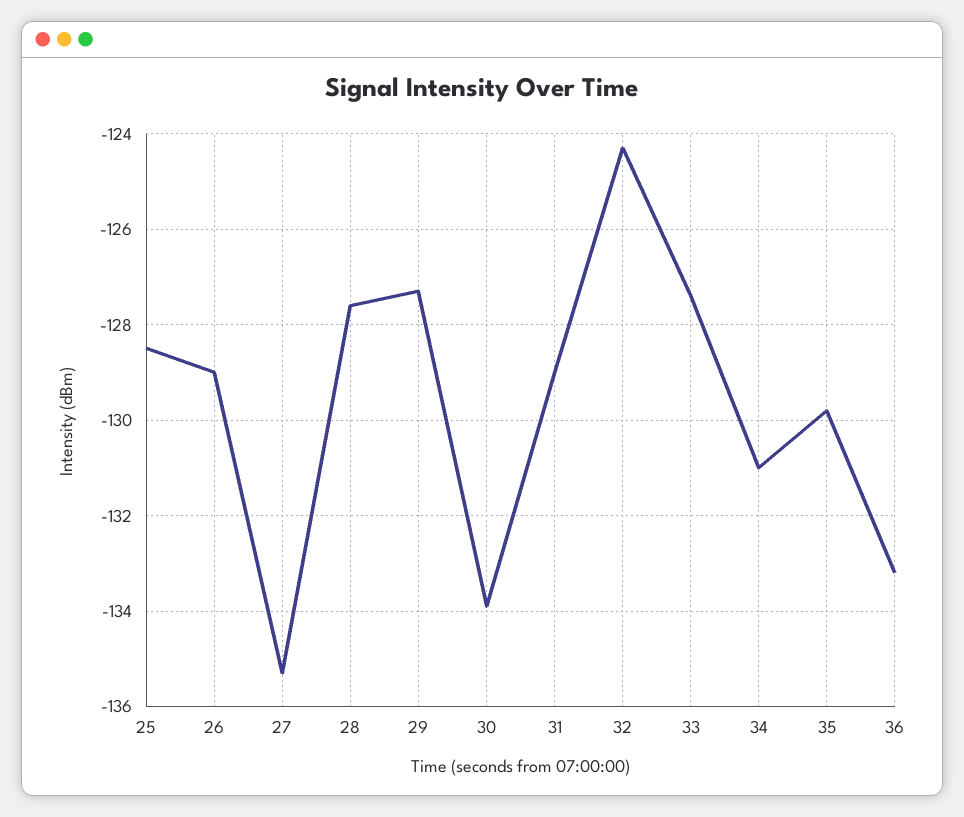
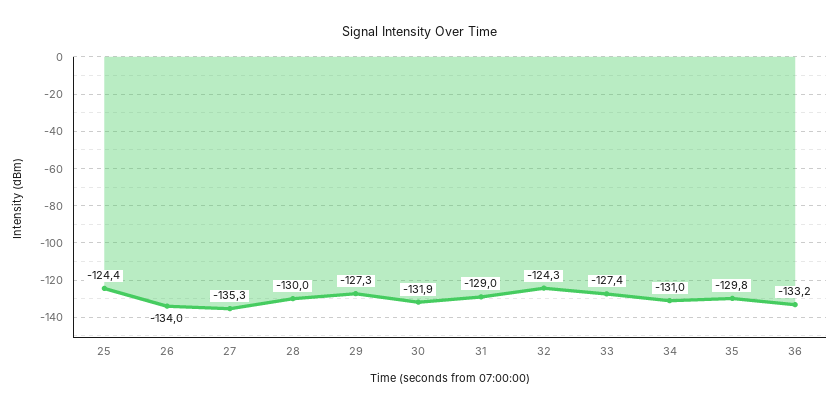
25: -128.5 -> -124.4
26: -129 -> -134
28: -127.5 -> -130
30: -134 -> -131.9

